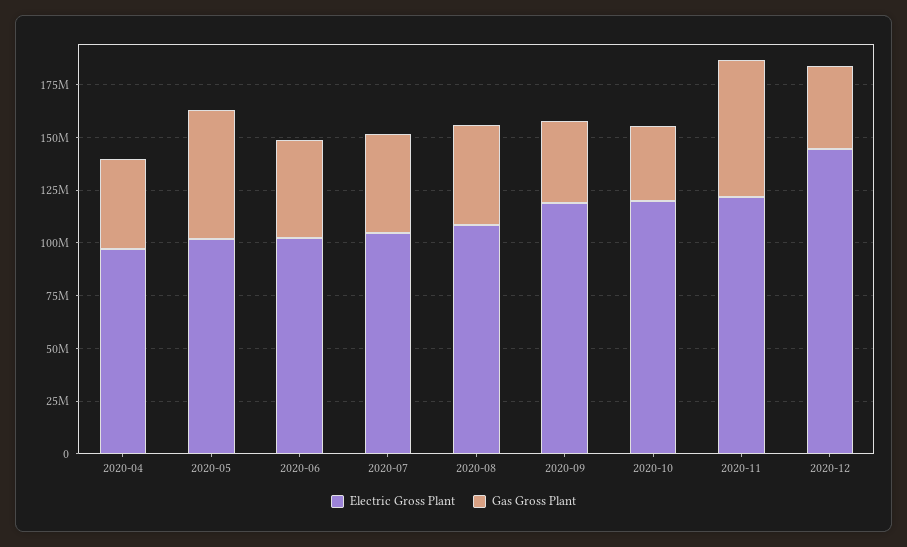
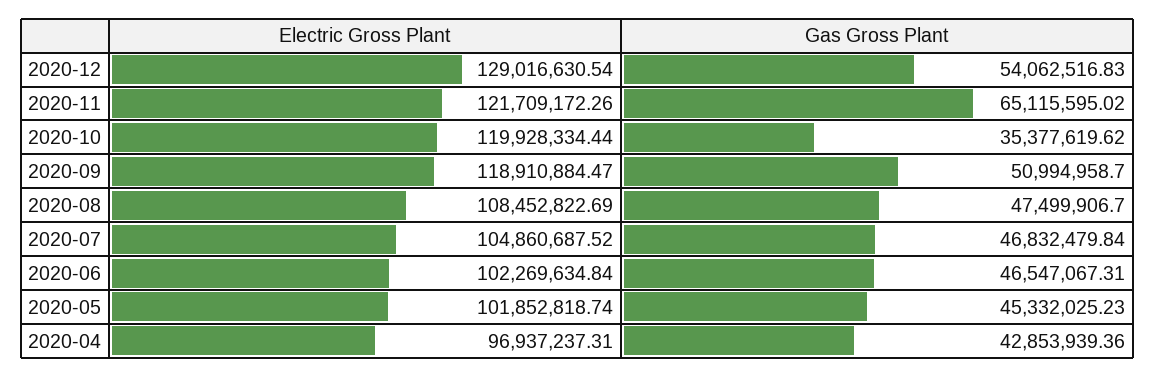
Gas Gross Plant, 2020-05: 60000000 -> 45332025.23
Gas Gross Plant, 2020-09: 40000000 -> 50994958.7
Electric Gross Plant, 2020-12: 145000000 -> 129016630.54
Gas Gross Plant, 2020-12: 40000000 -> 54062516.83

